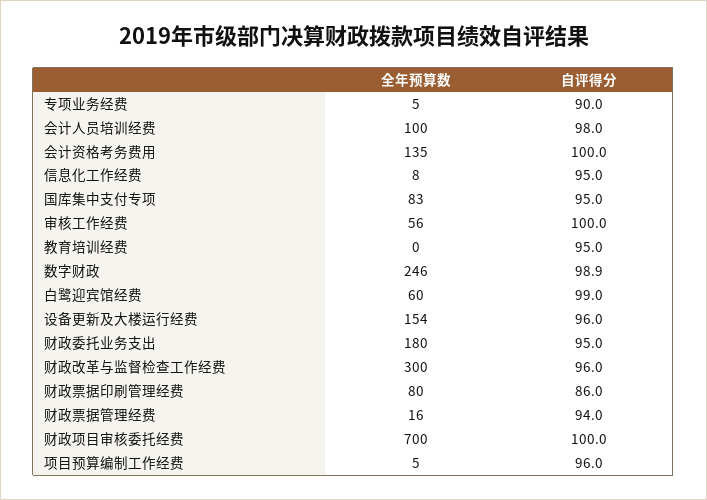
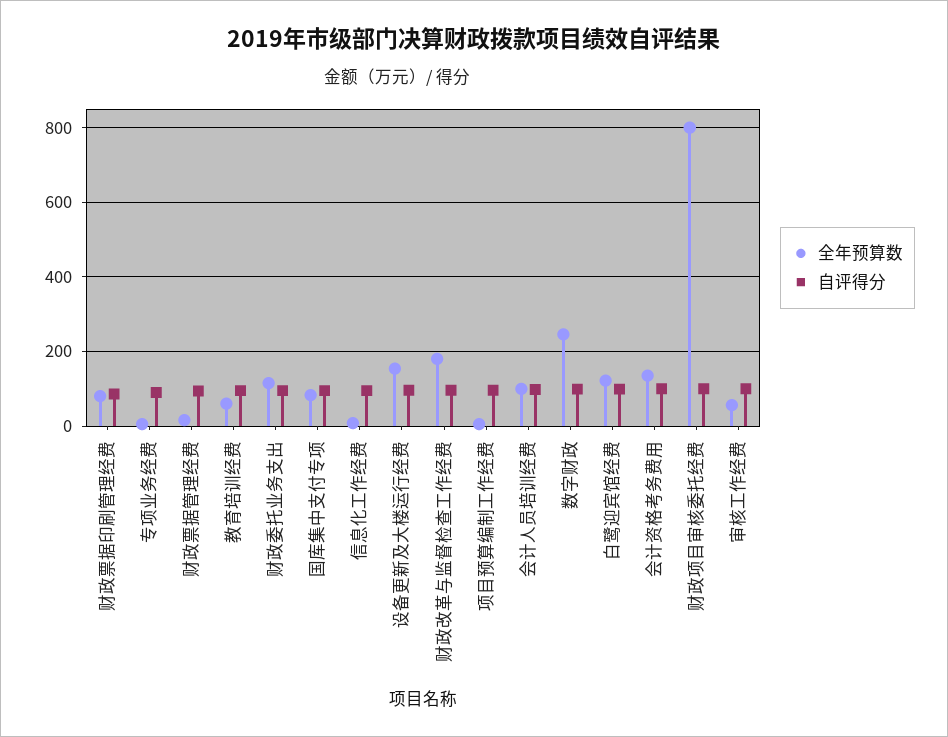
全年预算数, 教育培训经费: 0 -> 60
全年预算数, 白鹭迎宾馆经费: 60 -> 120
全年预算数, 财政委托业务支出: 180 -> 120
全年预算数, 财政改革与监督检查工作经费: 300 -> 180
全年预算数, 财政项目审核委托经费: 700 -> 800

